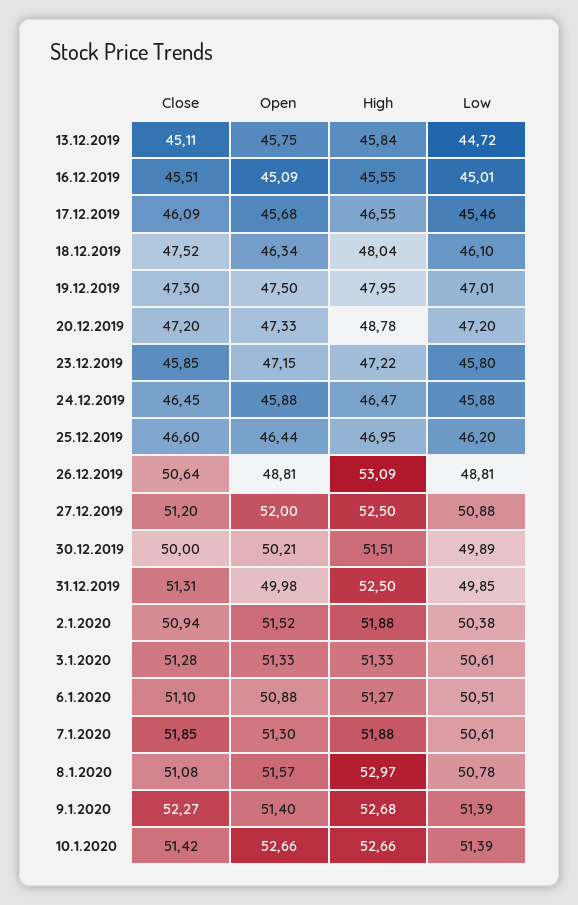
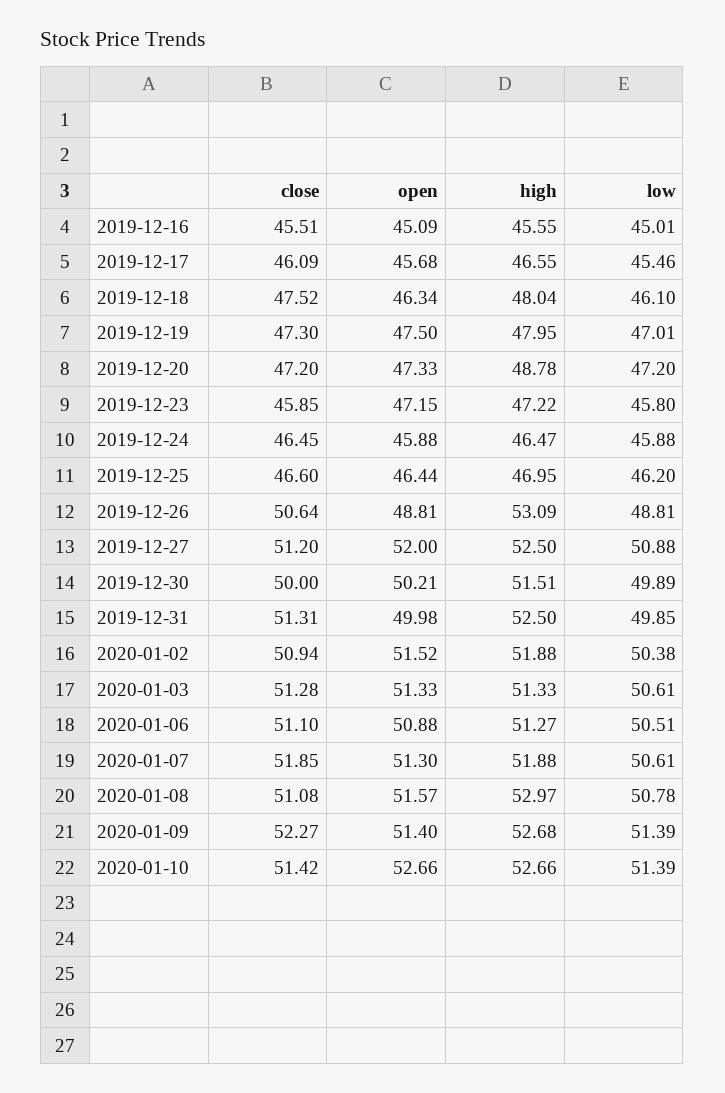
Close, 13.12.2019: 45.11 -> none
Open, 13.12.2019: 45.75 -> none
High, 13.12.2019: 45.84 -> none
Low, 13.12.2019: 44.72 -> none

